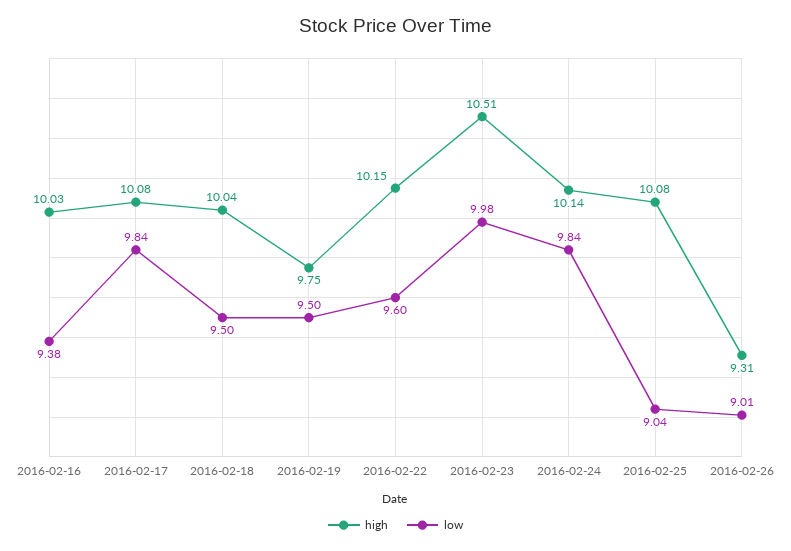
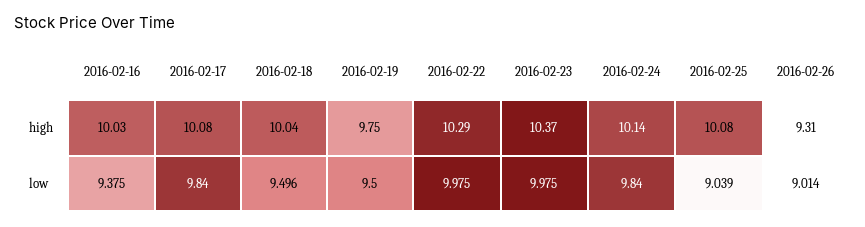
high, 2016-02-22: 10.15 -> 10.29
low, 2016-02-22: 9.6 -> 9.975
high, 2016-02-23: 10.51 -> 10.37

